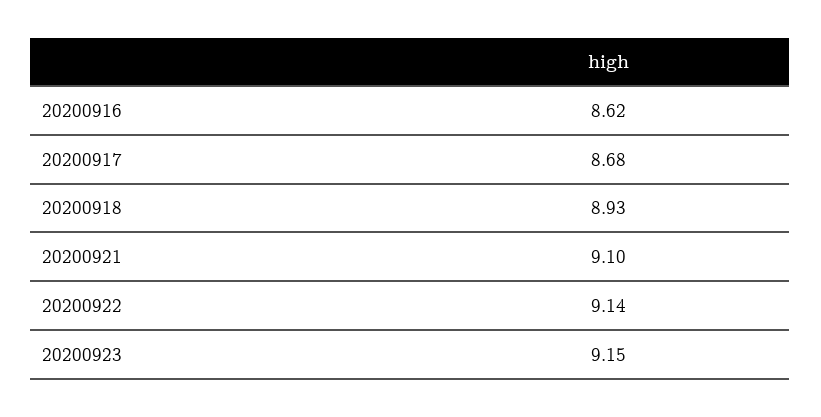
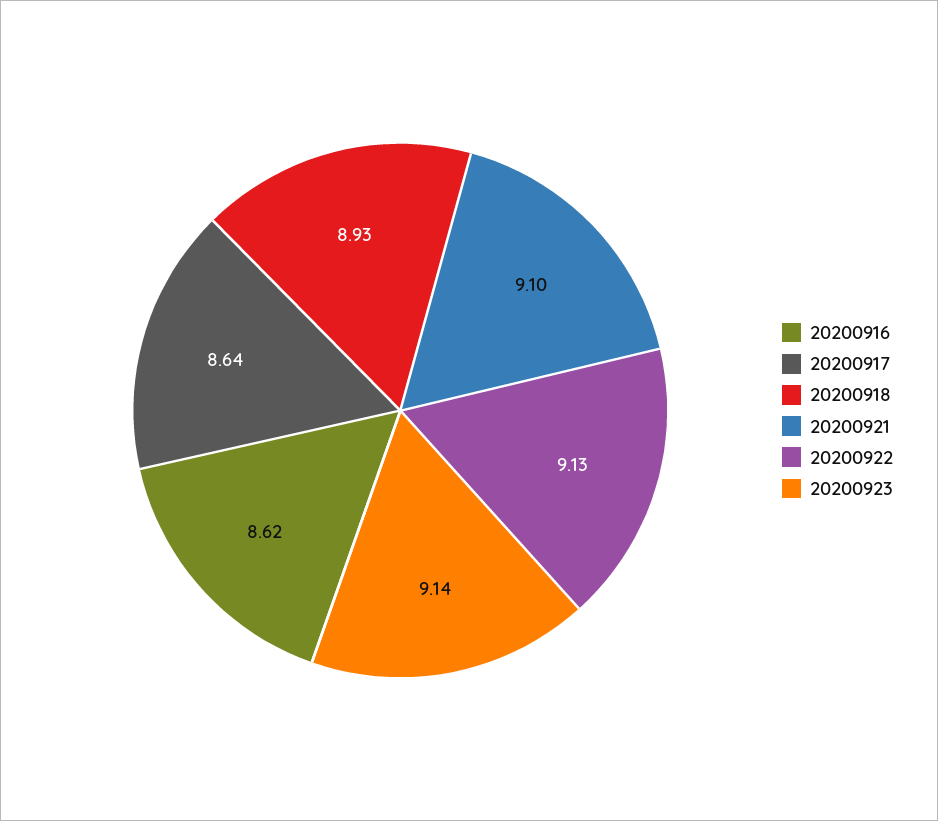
20200917: 8.68 -> 8.64
20200922: 9.14 -> 9.13
20200923: 9.15 -> 9.14

